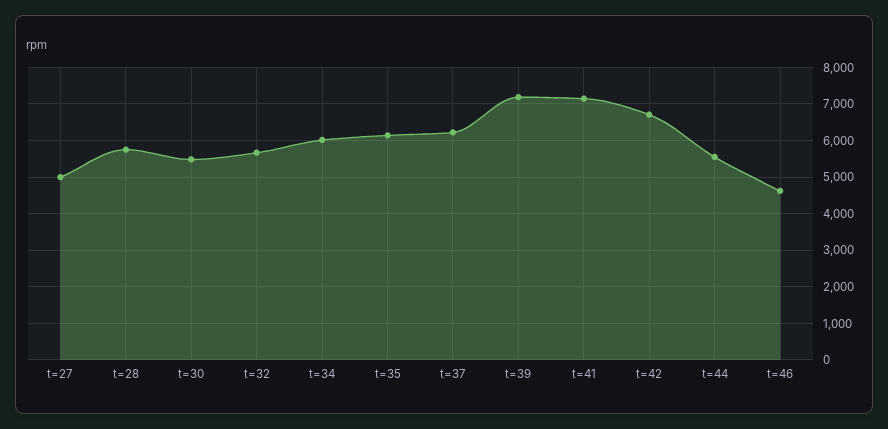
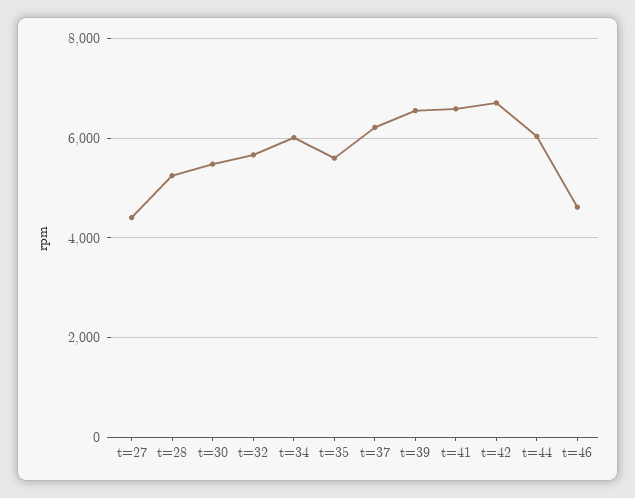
t=27: 5000 -> 4400
t=28: 5800 -> 5200
t=35: 6200 -> 5600
t=39: 7200 -> 6600
t=41: 7200 -> 6600
t=44: 5600 -> 6000

